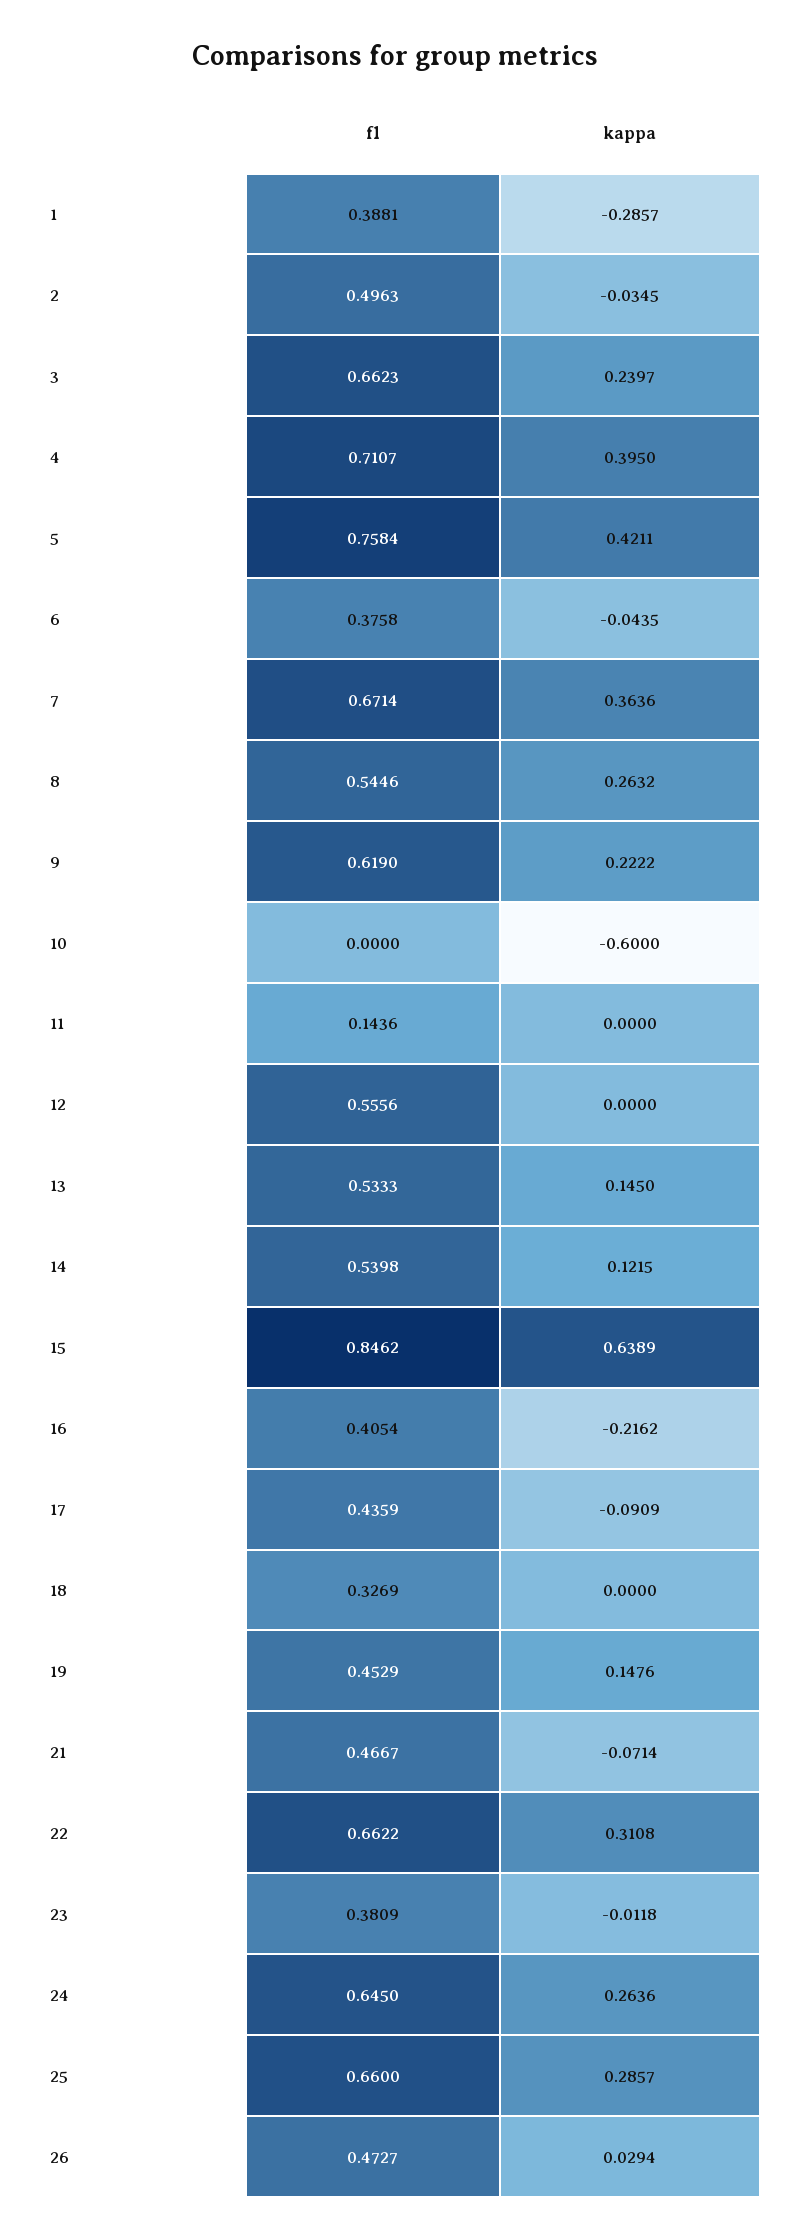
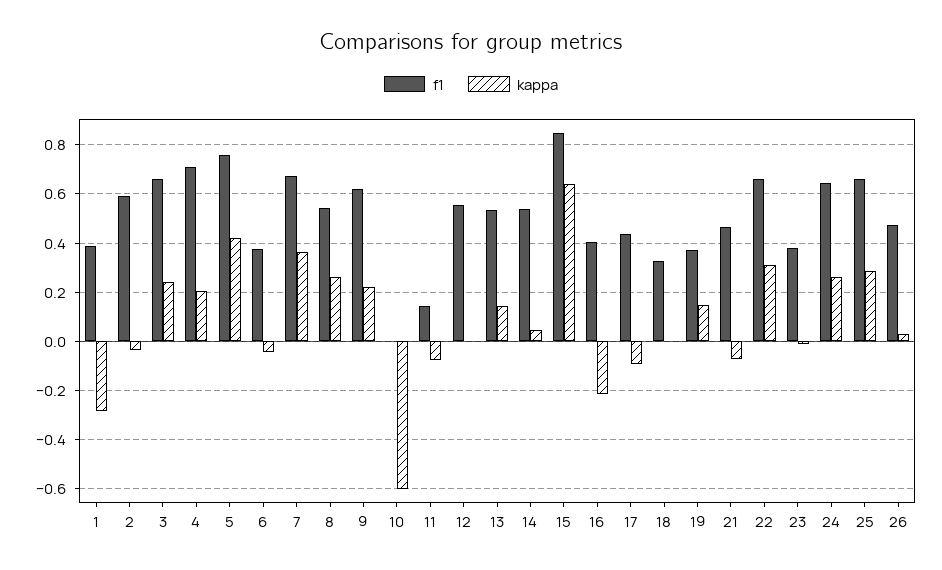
f1, 2: 0.4963 -> 0.6
kappa, 4: 0.395 -> 0.2
kappa, 11: 0 -> -0.075
kappa, 14: 0.1215 -> 0.05
f1, 19: 0.4529 -> 0.375

